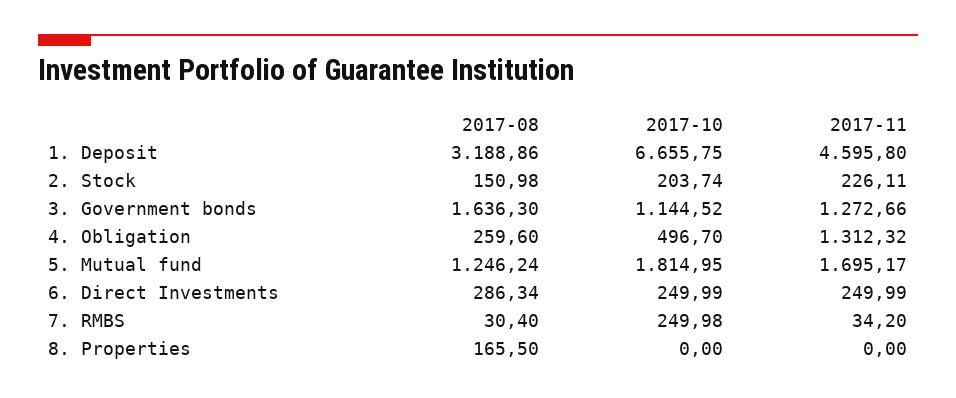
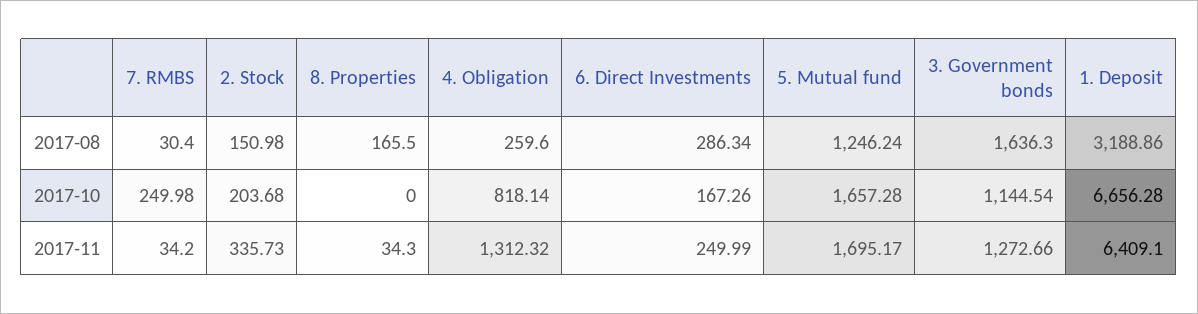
2017-10, 1. Deposit: 6655.75 -> 6656.28
2017-11, 1. Deposit: 4595.8 -> 6409.1
2017-10, 2. Stock: 203.74 -> 203.68
2017-11, 2. Stock: 226.11 -> 335.73
2017-10, 3. Government bonds: 1144.52 -> 1144.54
2017-10, 4. Obligation: 496.7 -> 818.14
2017-10, 5. Mutual fund: 1814.95 -> 1657.28
2017-10, 6. Direct Investments: 249.99 -> 167.26
2017-11, 8. Properties: 0 -> 34.3

